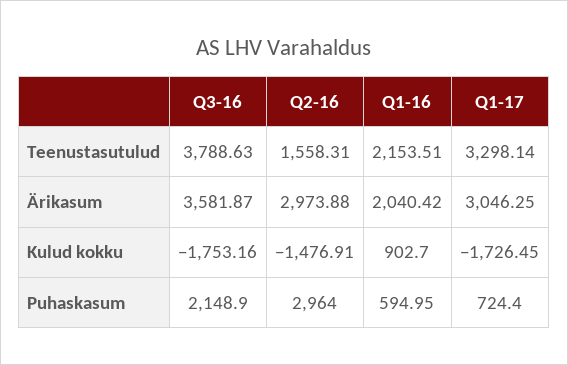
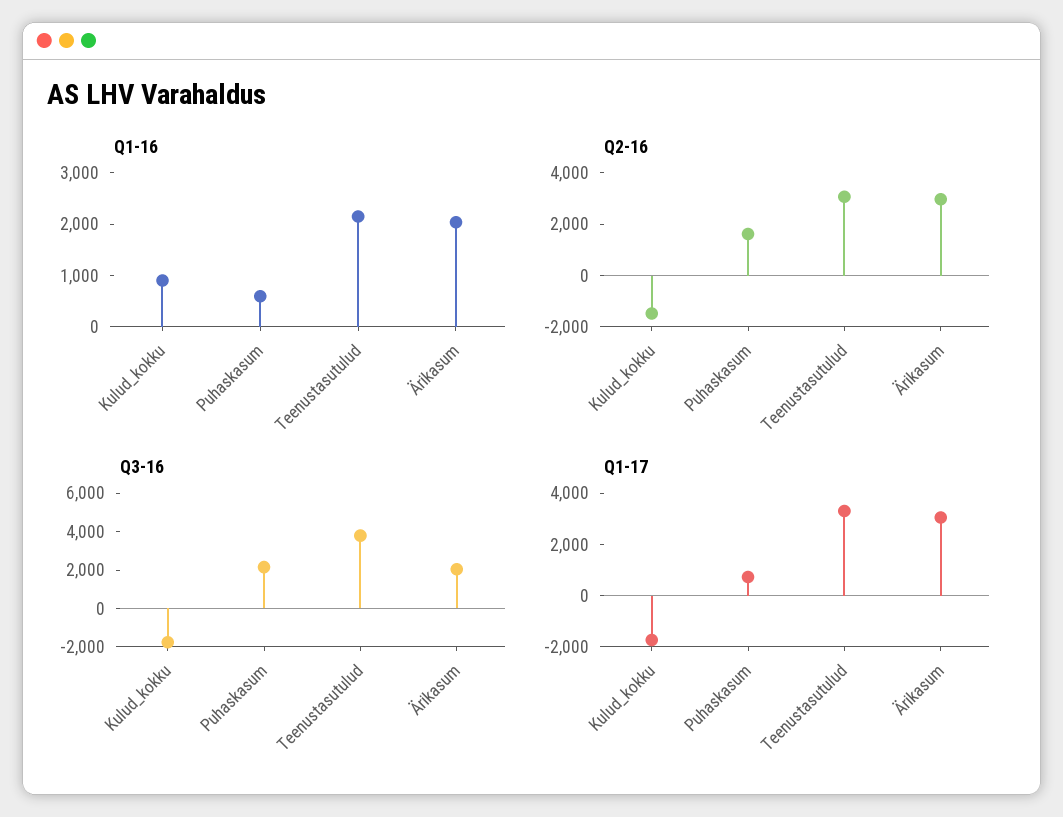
Q2-16, Teenustasutulud: 1558.31 -> 3000
Q3-16, Ärikasum: 3581.87 -> 2000
Q2-16, Puhaskasum: 2964 -> 1500

